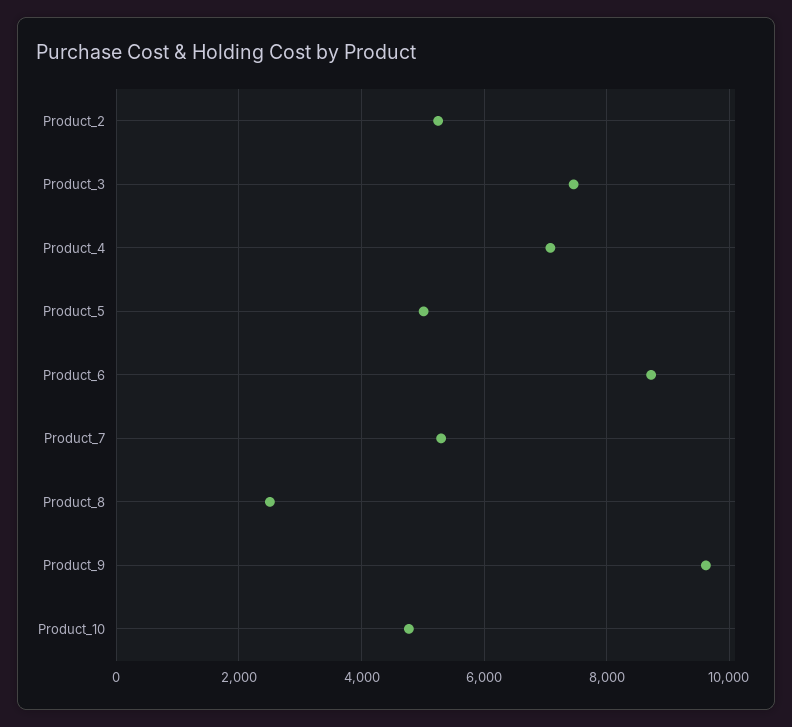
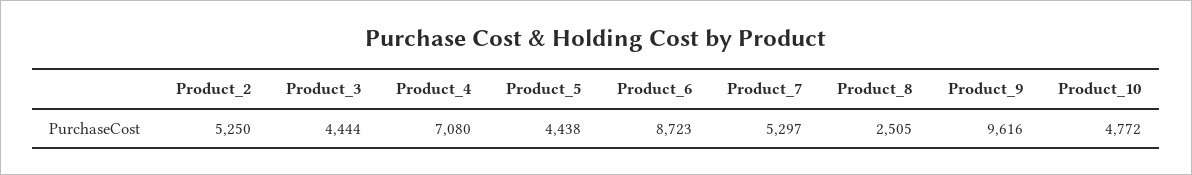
Product_3: 7400 -> 4444
Product_5: 5000 -> 4438

